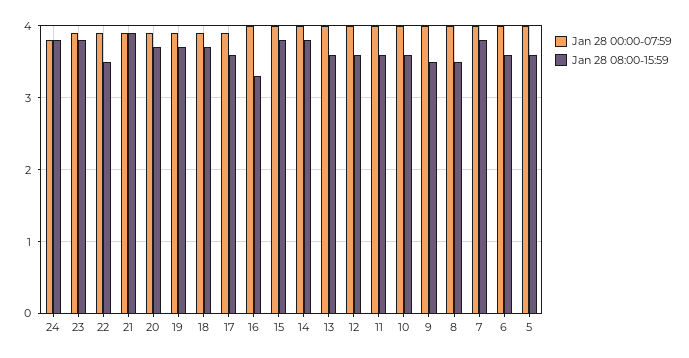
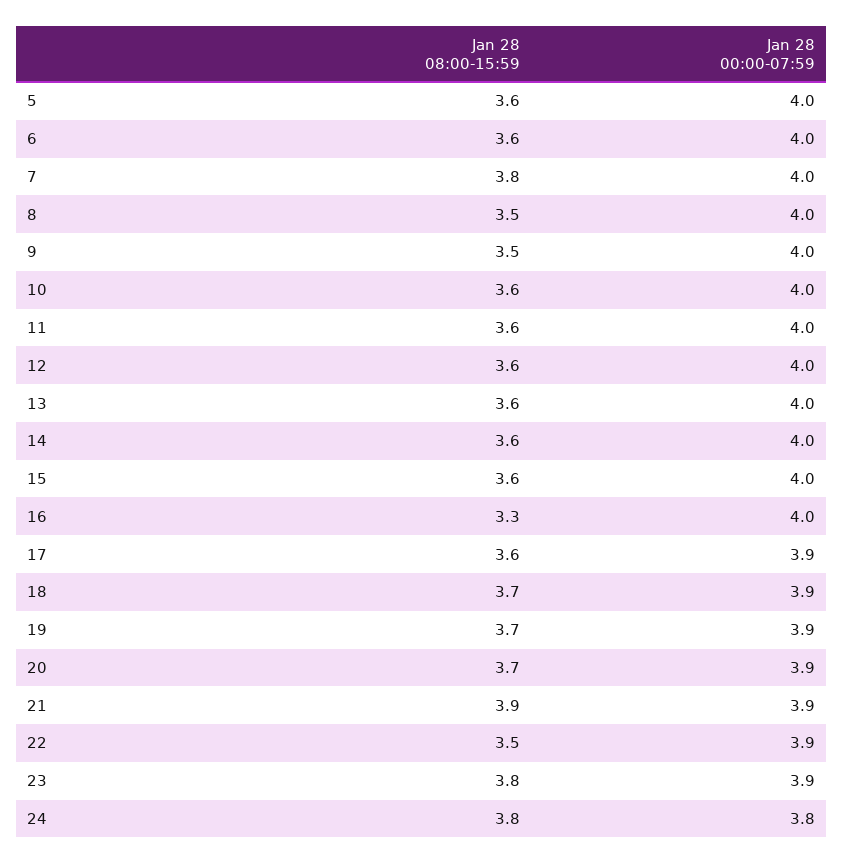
Jan 28 08:00-15:59, 15: 3.8 -> 3.6
Jan 28 08:00-15:59, 14: 3.8 -> 3.6

